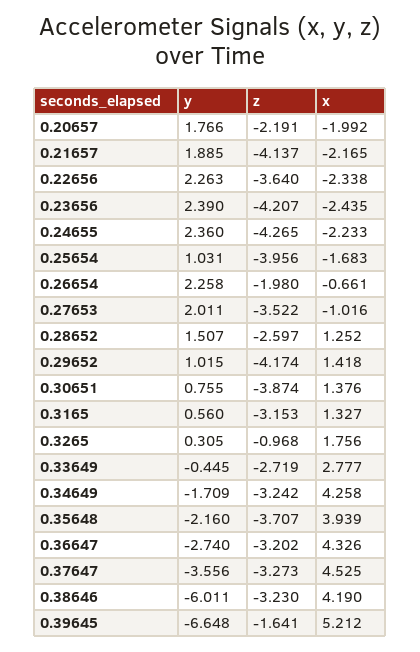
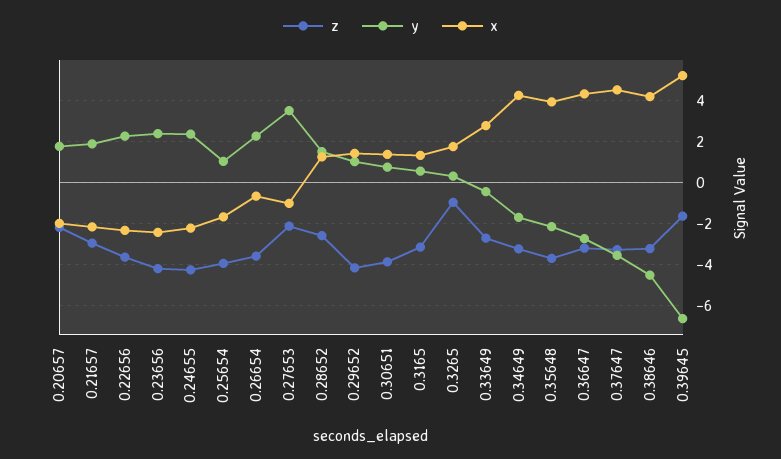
z, 0.21657: -4.137 -> -3
z, 0.26654: -1.98 -> -3.5
y, 0.27653: 2.011 -> 3.5
z, 0.27653: -3.522 -> -2
y, 0.38646: -6.011 -> -4.5

